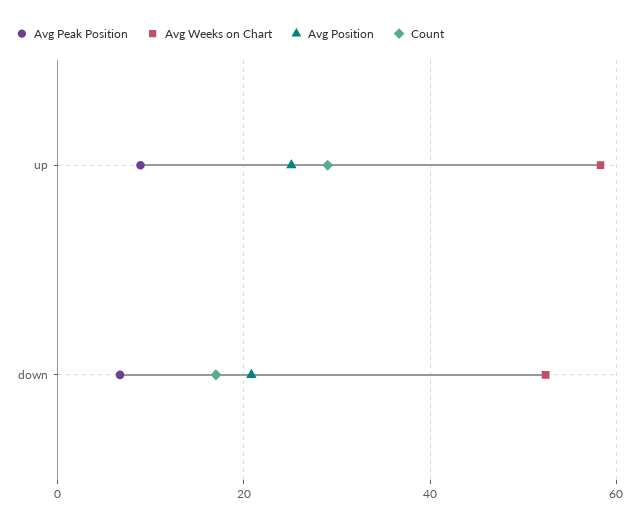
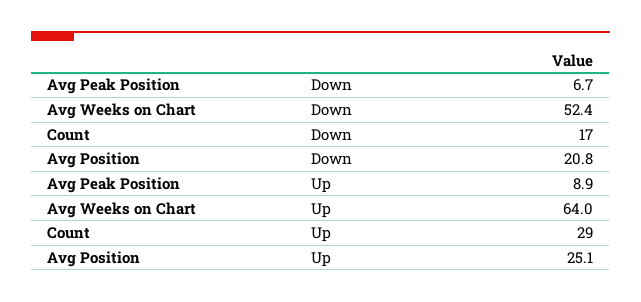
Avg Weeks on Chart, up: 58 -> 64

